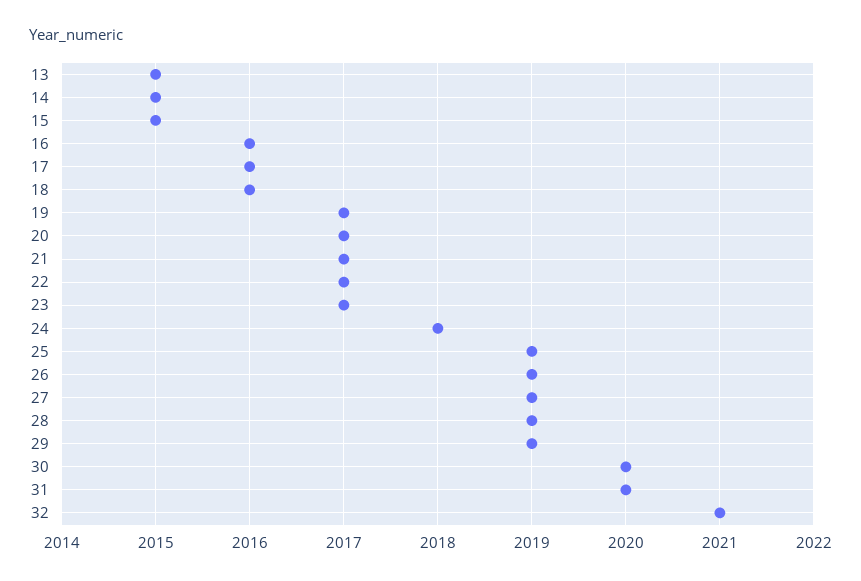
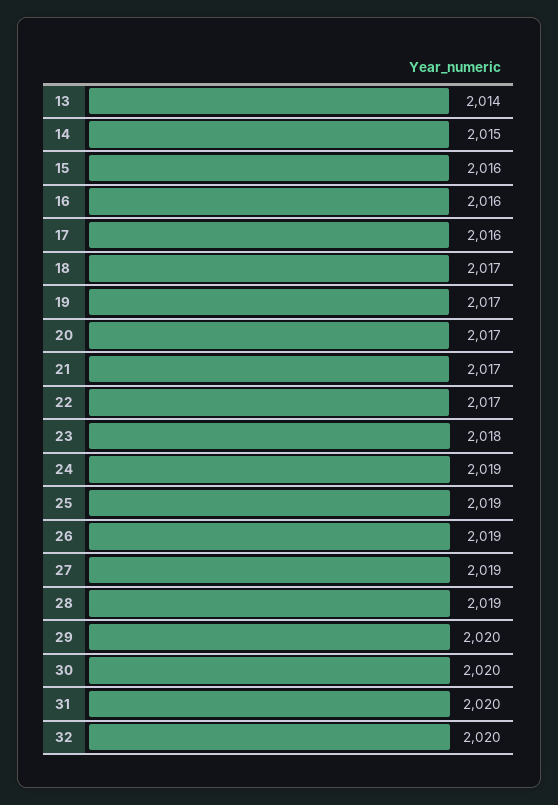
13: 2015 -> 2014
15: 2015 -> 2016
18: 2016 -> 2017
23: 2017 -> 2018
24: 2018 -> 2019
29: 2019 -> 2020
32: 2021 -> 2020

